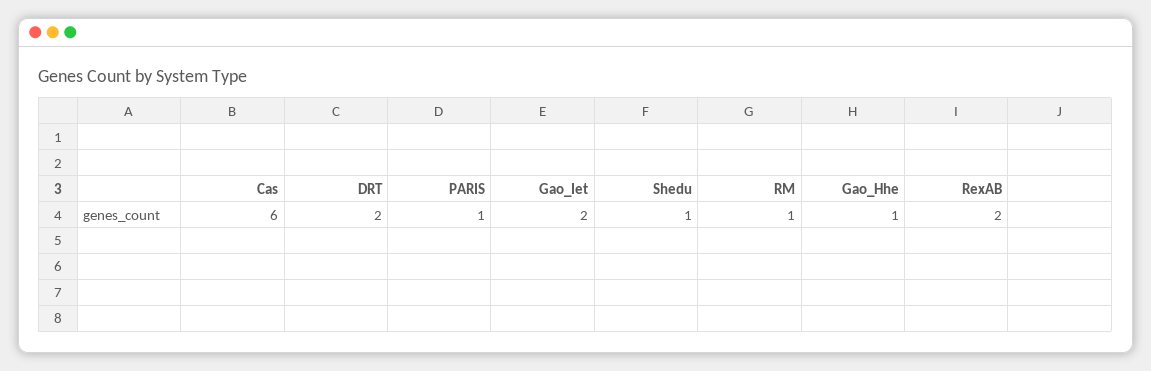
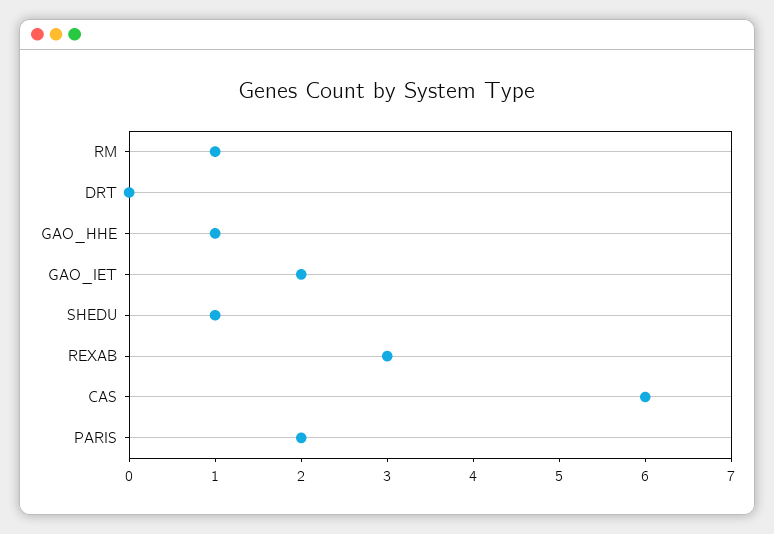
DRT: 2 -> 0
PARIS: 1 -> 2
RexAB: 2 -> 3

